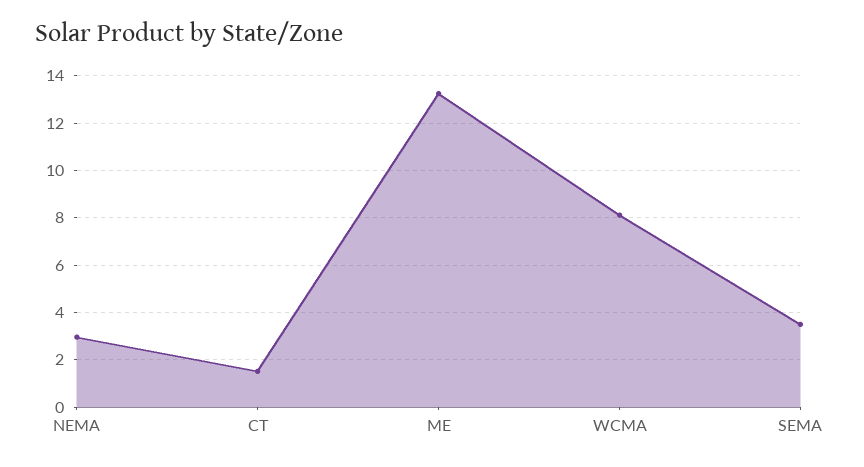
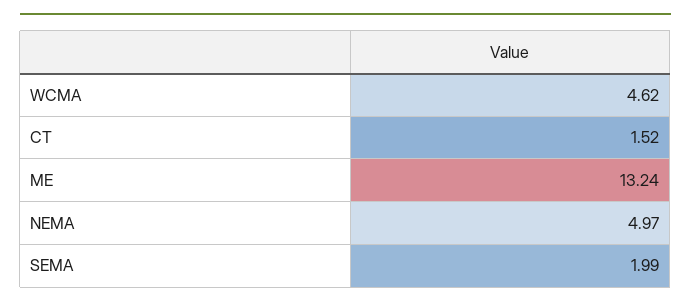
NEMA: 3 -> 4.97
WCMA: 8 -> 4.62
SEMA: 3.5 -> 1.99

